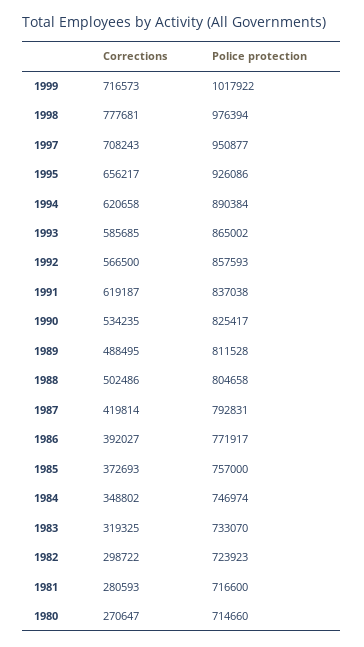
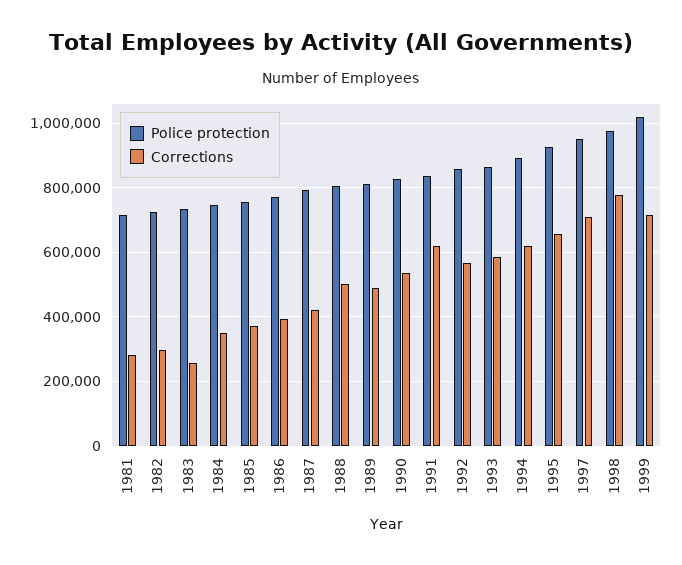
Corrections, 1983: 319325 -> 260000
Corrections, 1980: 270647 -> none
Police protection, 1980: 714660 -> none

